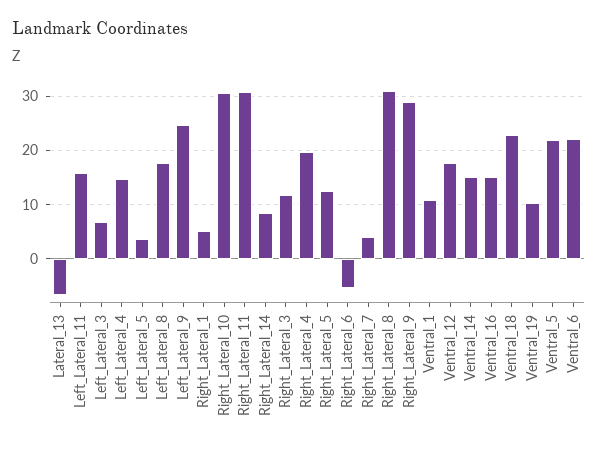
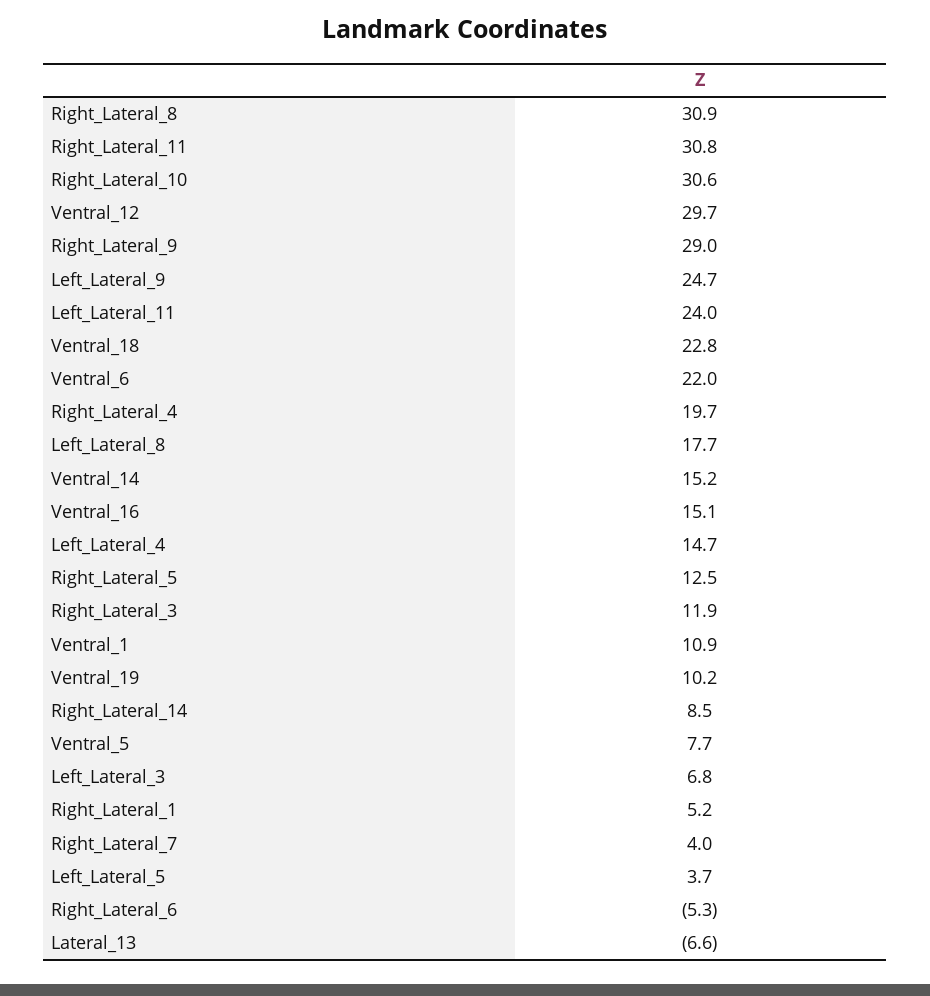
Left_Lateral_11: 16 -> 24
Ventral_12: 18 -> 29.7
Ventral_5: 22 -> 7.7

